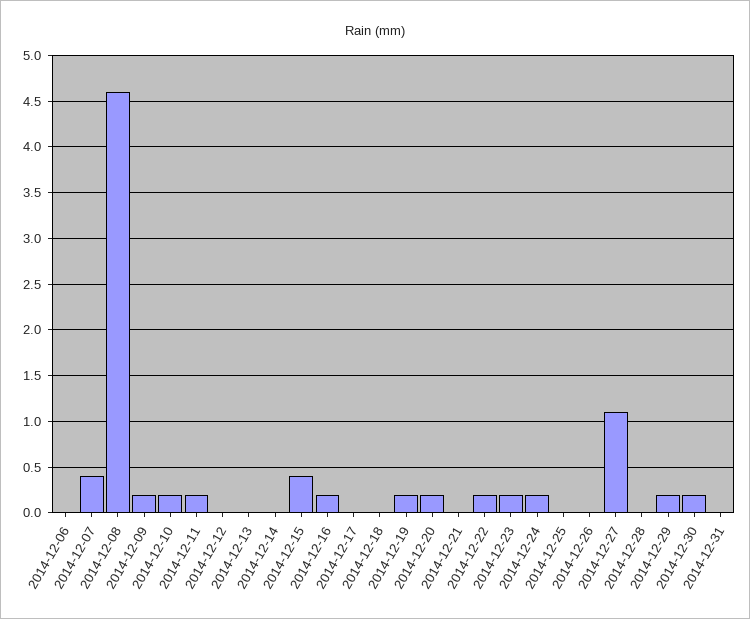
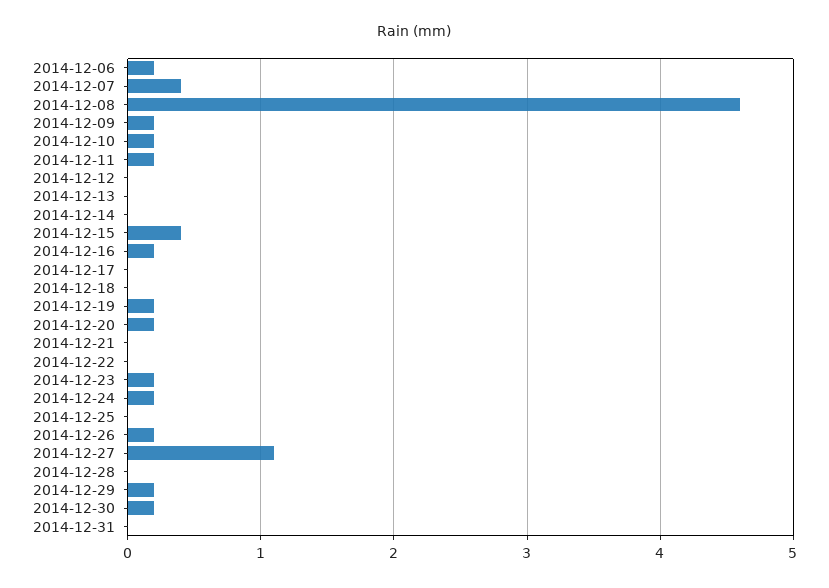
2014-12-06: 0 -> 0.2
2014-12-22: 0.2 -> 0
2014-12-26: 0 -> 0.2

